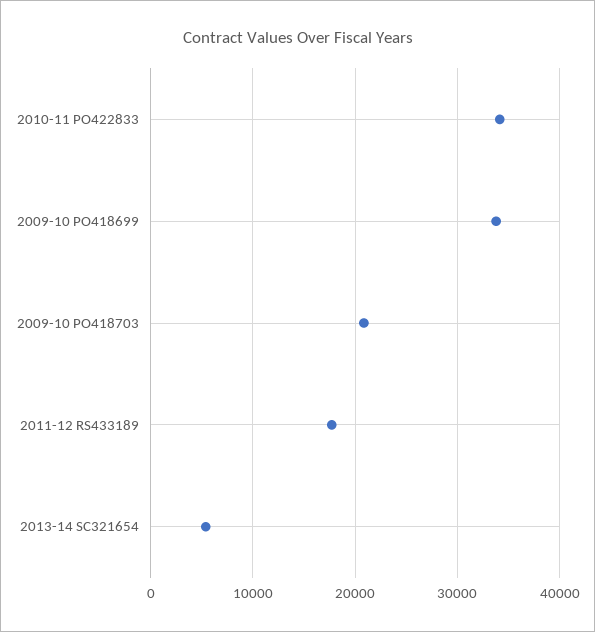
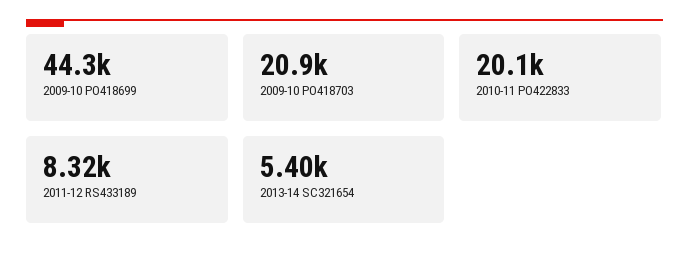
2010-11 PO422833: 34000 -> 20100
2009-10 PO418699: 34000 -> 44300
2011-12 RS433189: 18000 -> 8320

